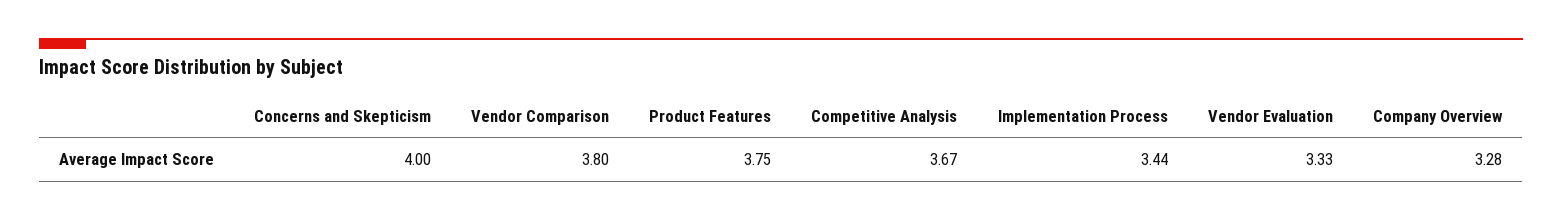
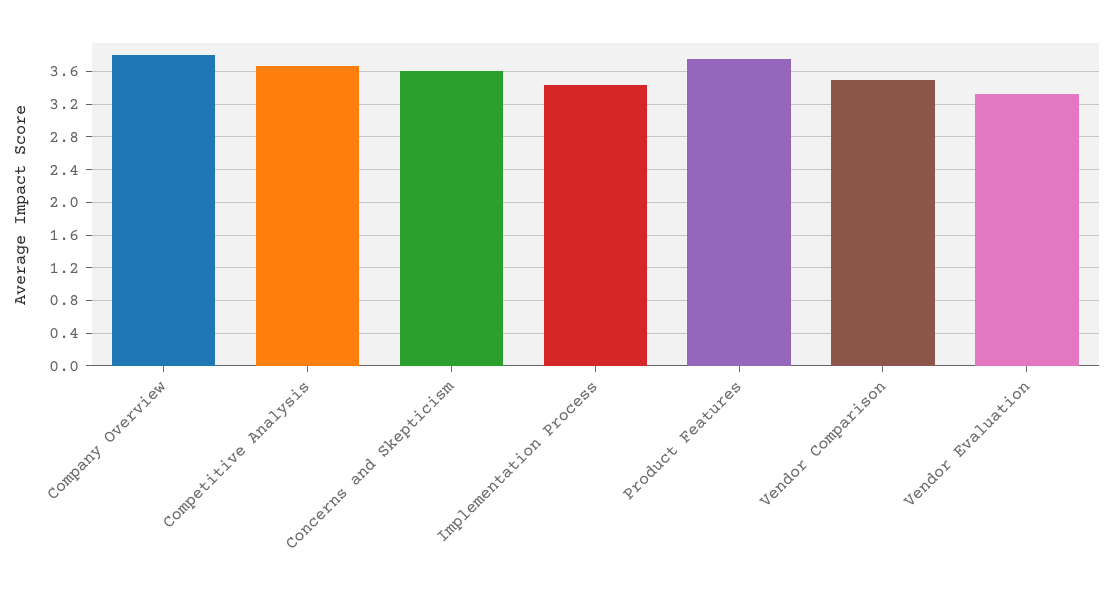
Concerns and Skepticism: 4 -> 3.6
Vendor Comparison: 3.8 -> 3.5
Company Overview: 3.28 -> 3.8

